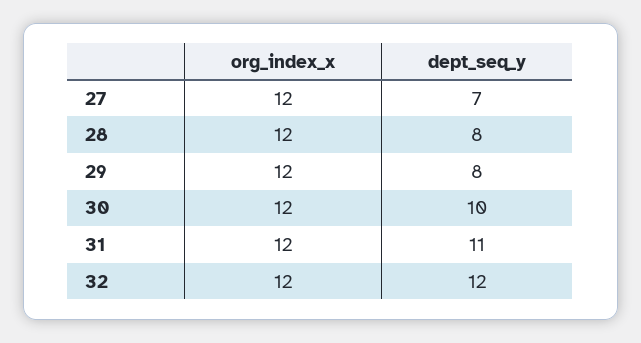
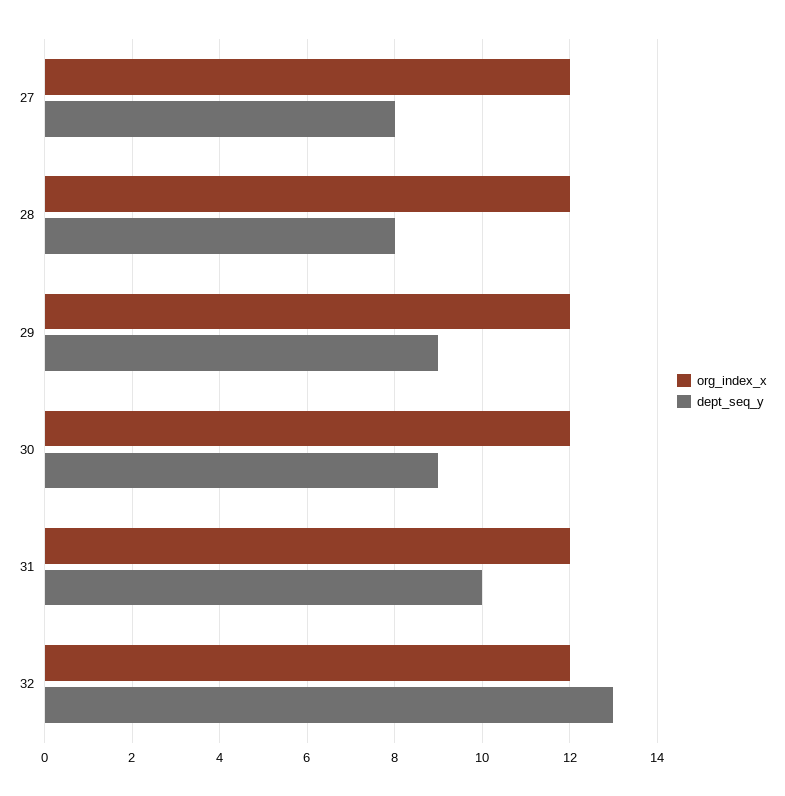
dept_seq_y, 27: 7 -> 8
dept_seq_y, 29: 8 -> 9
dept_seq_y, 30: 10 -> 9
dept_seq_y, 31: 11 -> 10
dept_seq_y, 32: 12 -> 13

